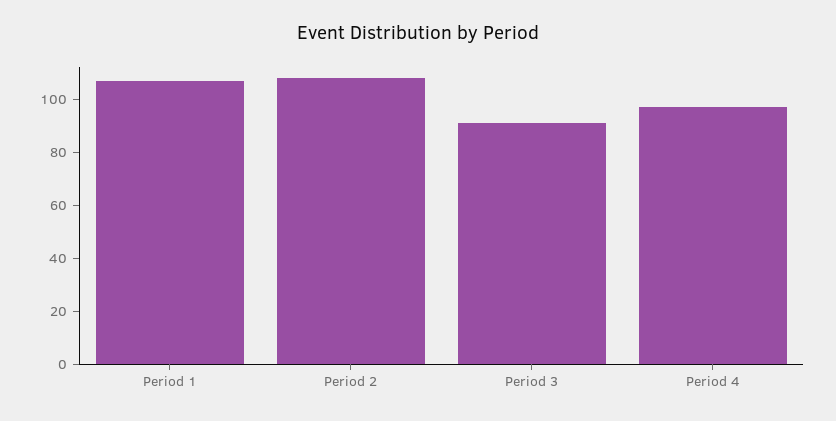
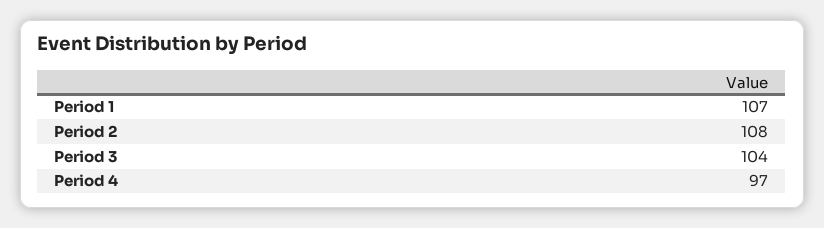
Period 3: 90 -> 104

